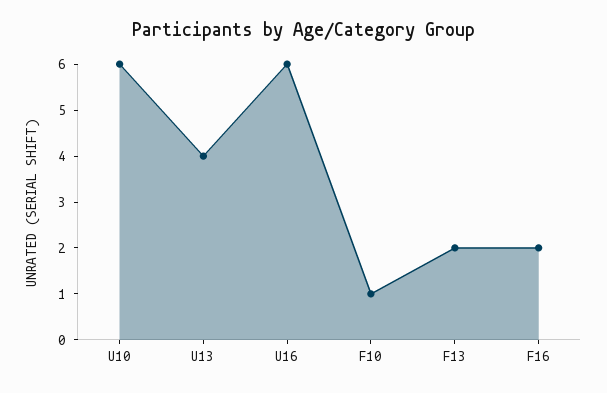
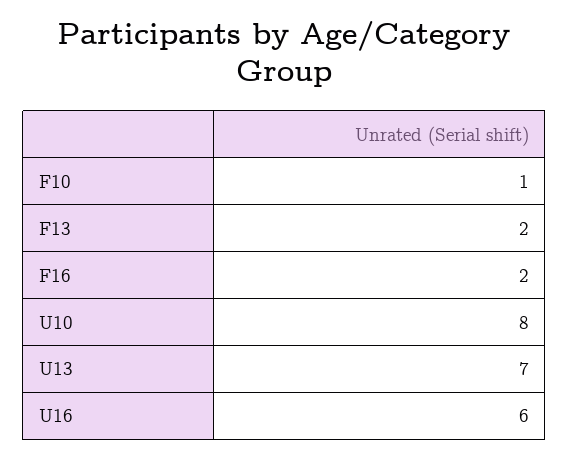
U10: 6 -> 8
U13: 4 -> 7

